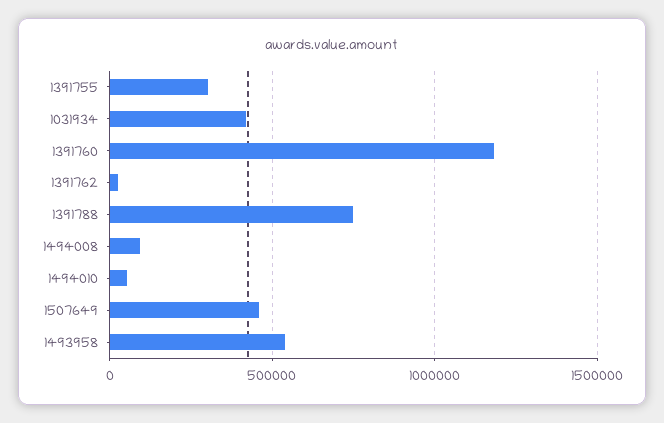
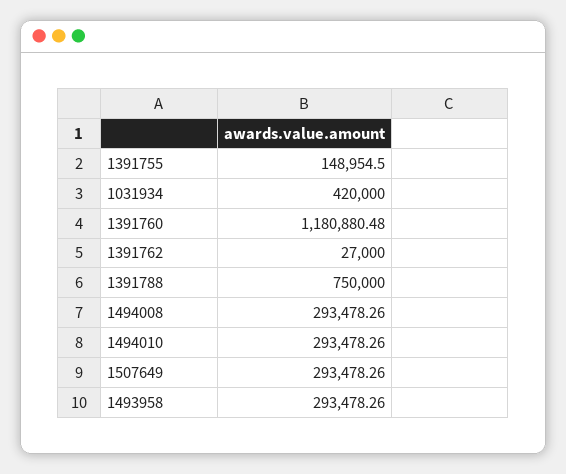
1391755: 300000 -> 148954.5
1494008: 100000 -> 293478.26
1494010: 50000 -> 293478.26
1507649: 450000 -> 293478.26
1493958: 550000 -> 293478.26

